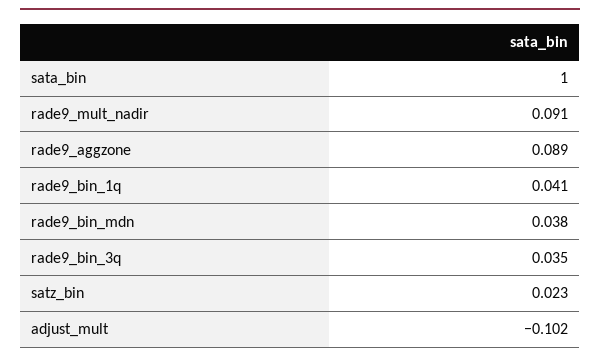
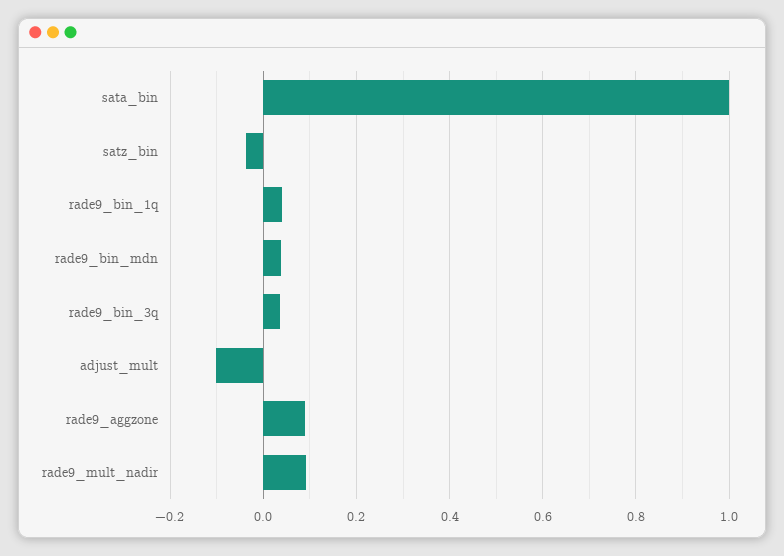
satz_bin: 0.023 -> -0.04

